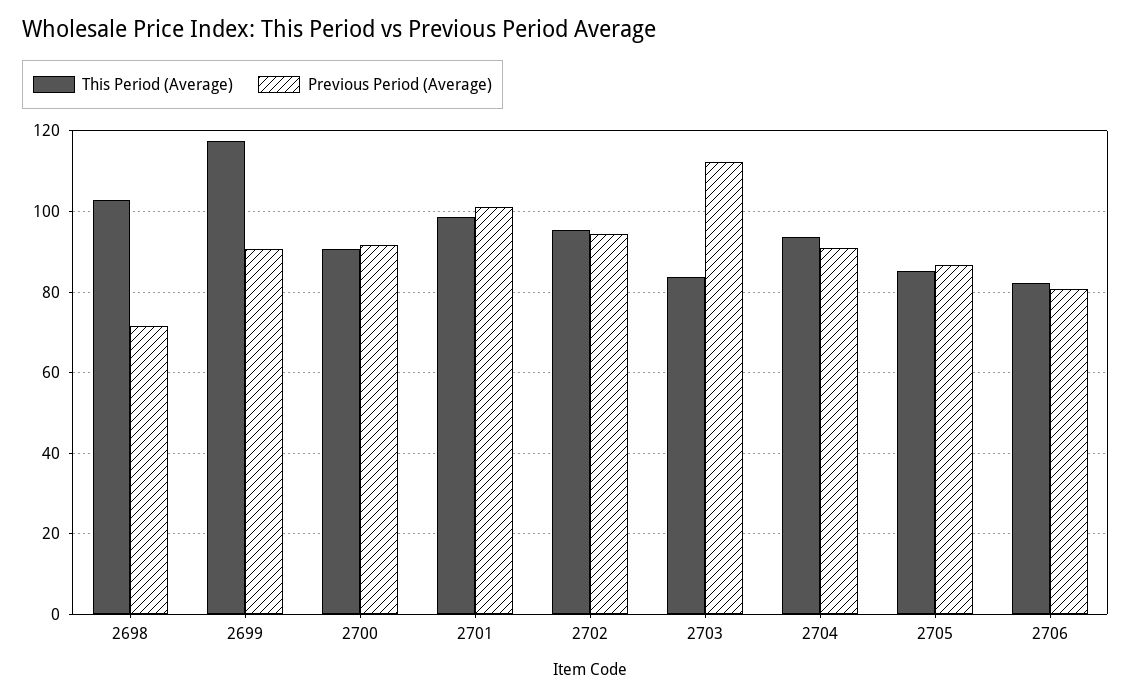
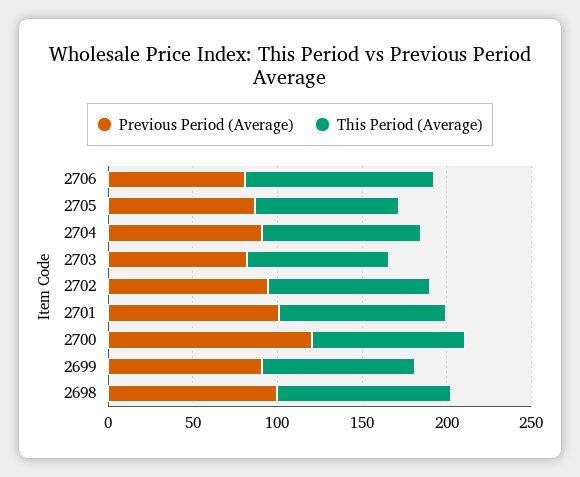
Previous Period (Average), 2698: 72 -> 100
This Period (Average), 2699: 118 -> 90
Previous Period (Average), 2700: 92 -> 120
Previous Period (Average), 2703: 112 -> 80
This Period (Average), 2706: 82 -> 110

